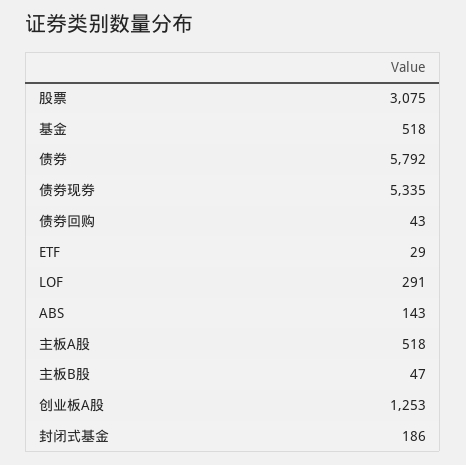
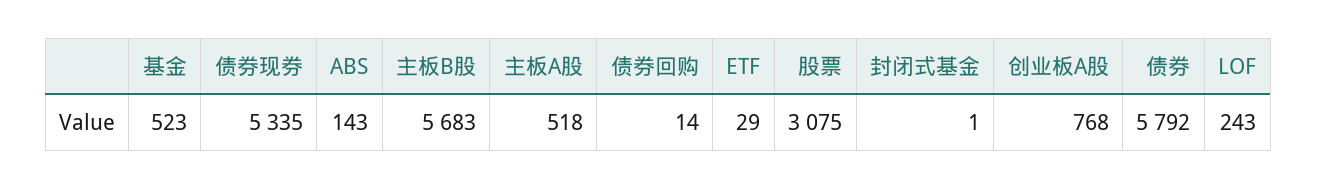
基金: 518 -> 523
债券回购: 43 -> 14
LOF: 291 -> 243
主板B股: 47 -> 5683
创业板A股: 1253 -> 768
封闭式基金: 186 -> 1

